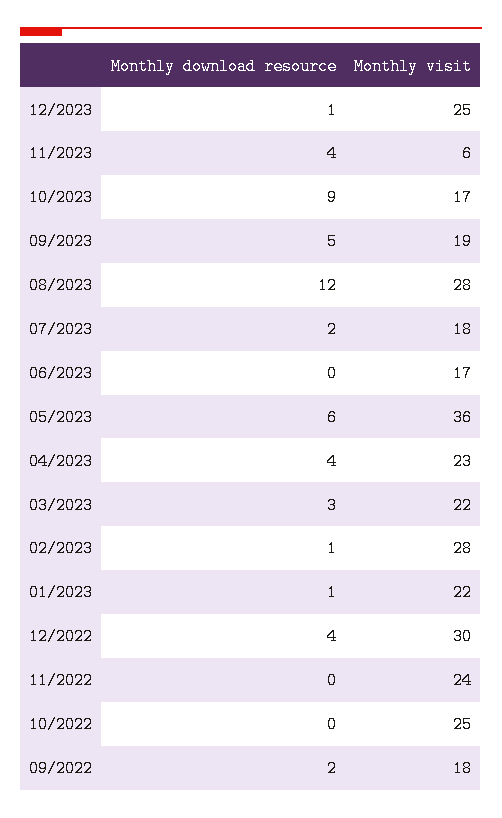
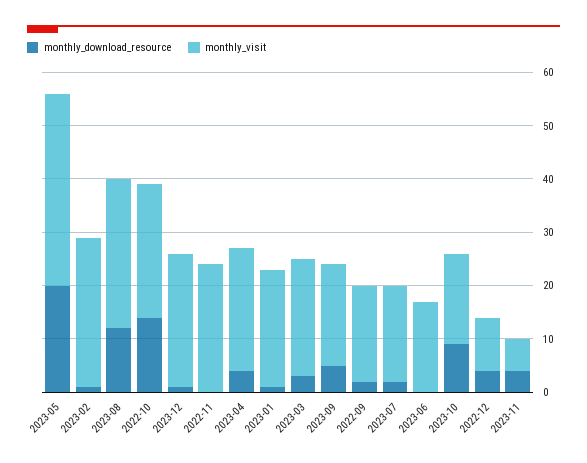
Monthly download resource, 05/2023: 6 -> 20
Monthly visit, 12/2022: 30 -> 10
Monthly download resource, 10/2022: 0 -> 15

